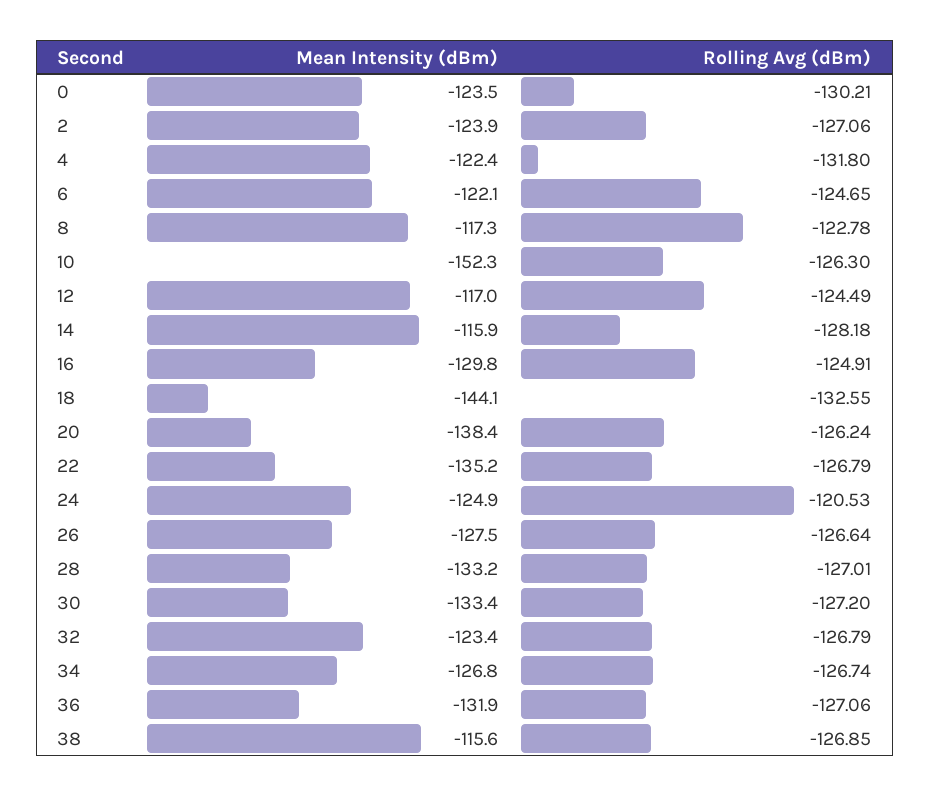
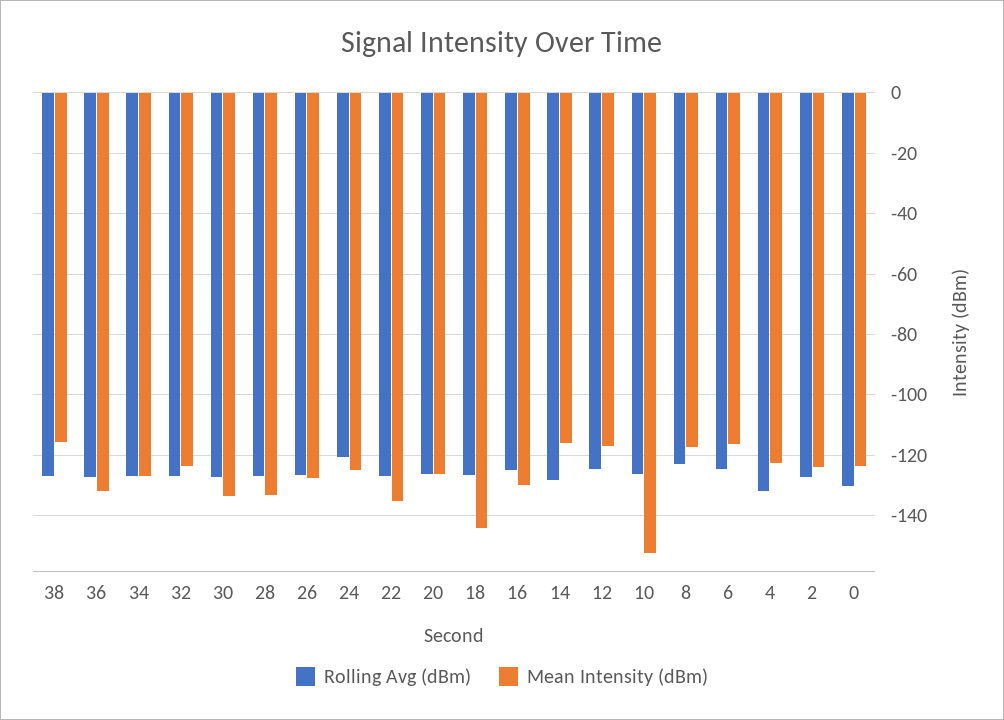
Mean Intensity (dBm), 6: -122.1 -> -116
Rolling Avg (dBm), 18: -132.55 -> -126
Mean Intensity (dBm), 20: -138.4 -> -126

